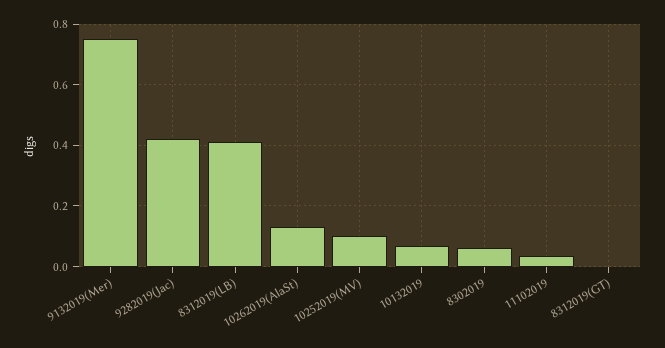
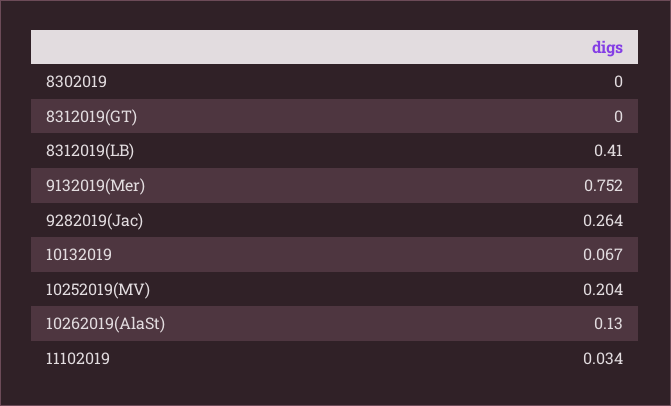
9282019(Jac): 0.42 -> 0.264
10252019(MV): 0.1 -> 0.204
8302019: 0.06 -> 0

